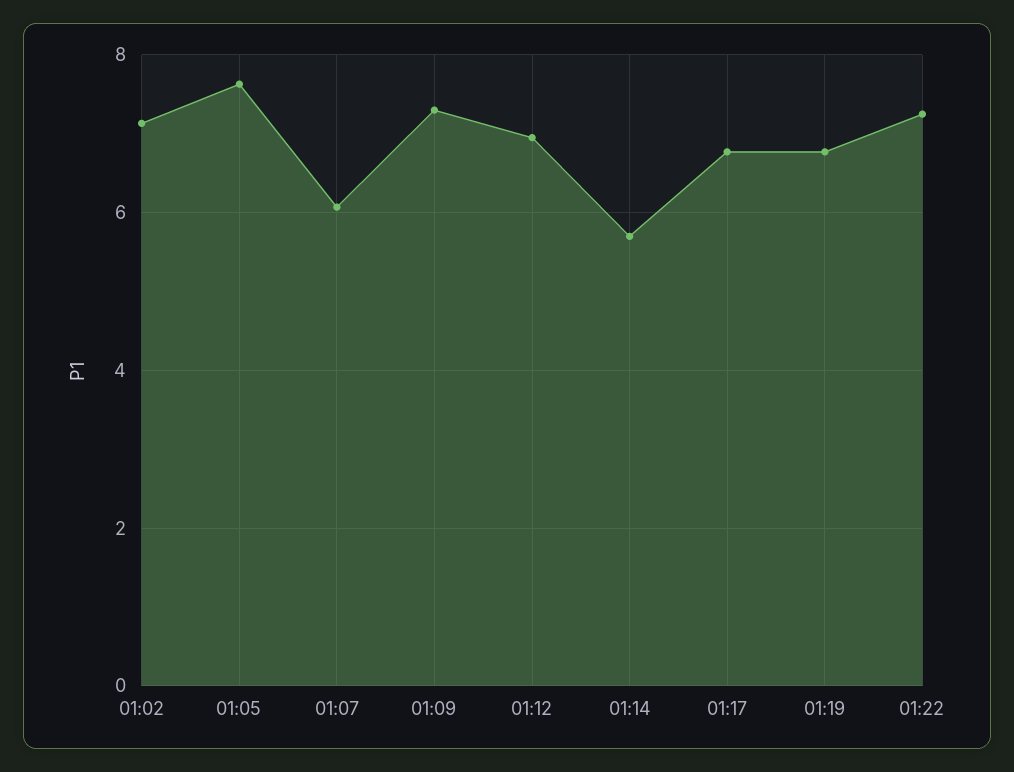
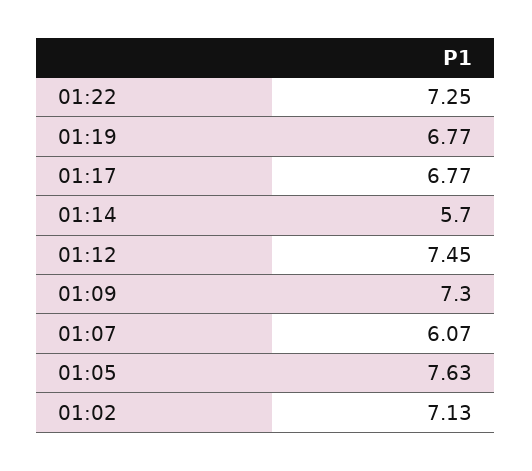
01:12: 7 -> 7.45

